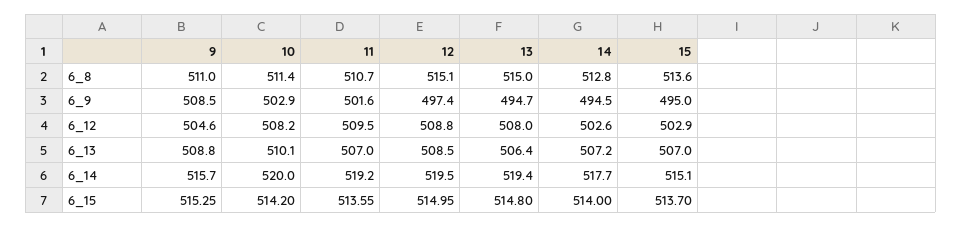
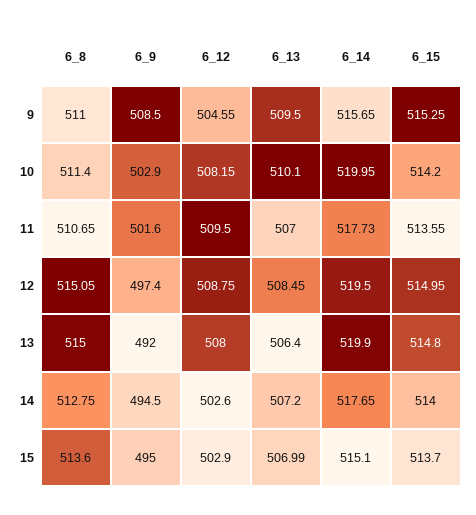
13, 6_9: 494.7 -> 492
9, 6_13: 508.8 -> 509.5
11, 6_14: 519.2 -> 517.73
13, 6_14: 519.4 -> 519.9

